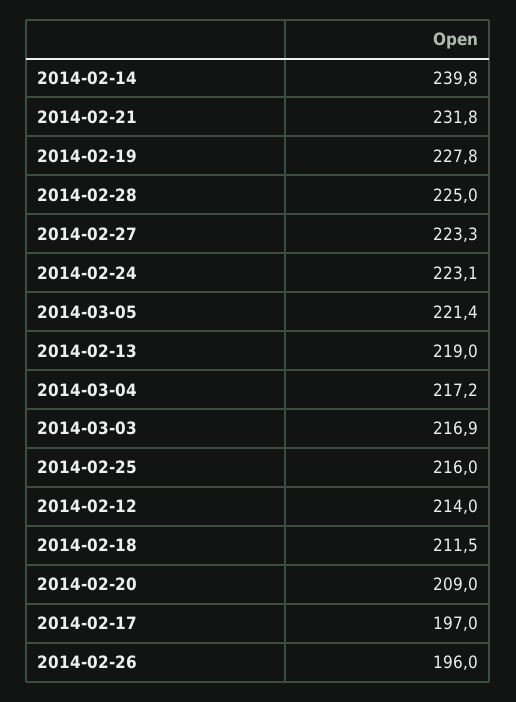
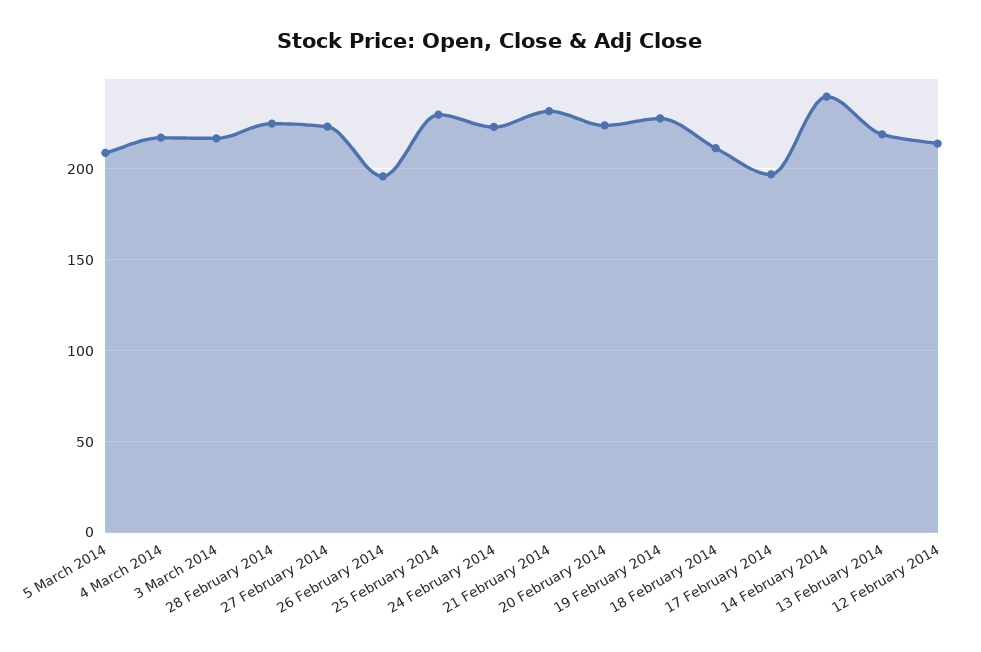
2014-03-05: 221.4 -> 210
2014-02-25: 216 -> 230
2014-02-20: 209 -> 225

